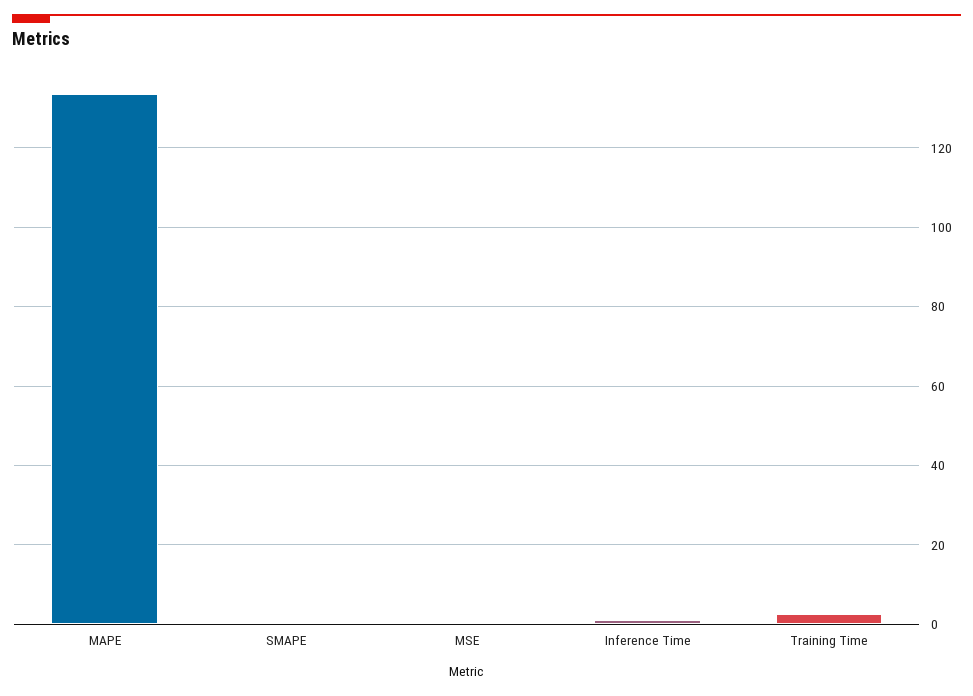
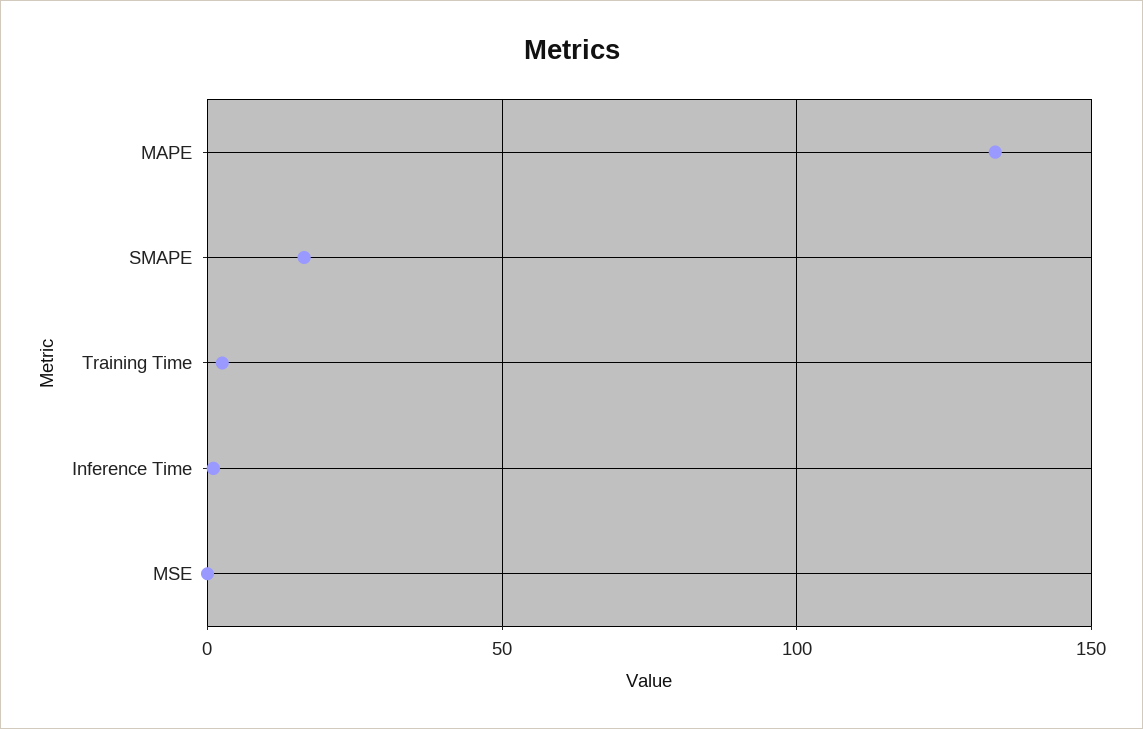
SMAPE: 0 -> 15

